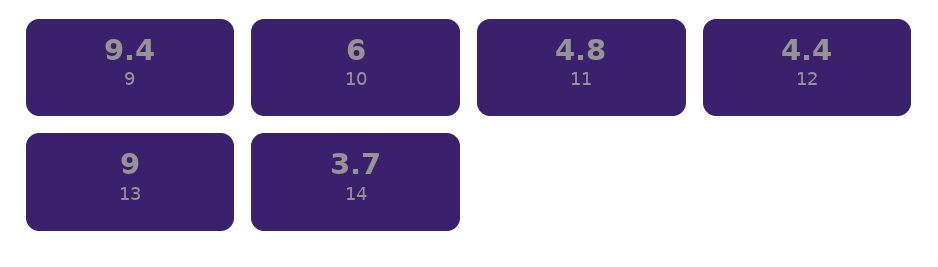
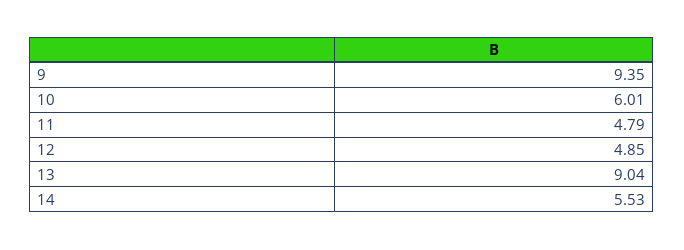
12: 4.4 -> 4.85
14: 3.7 -> 5.53

